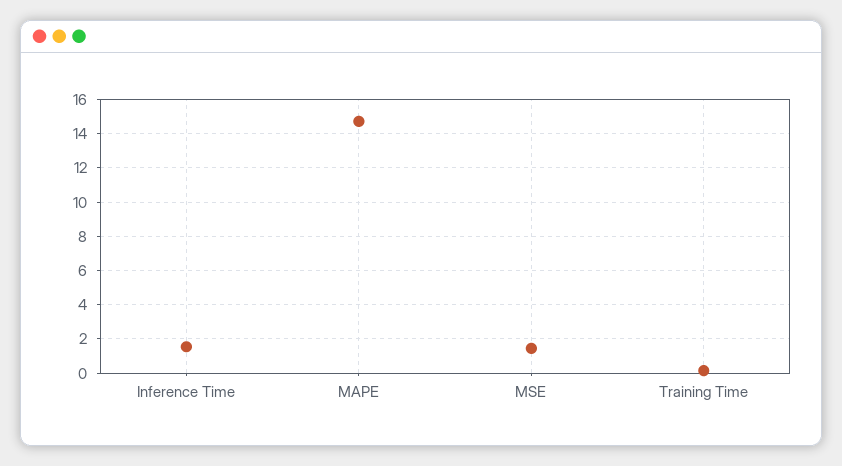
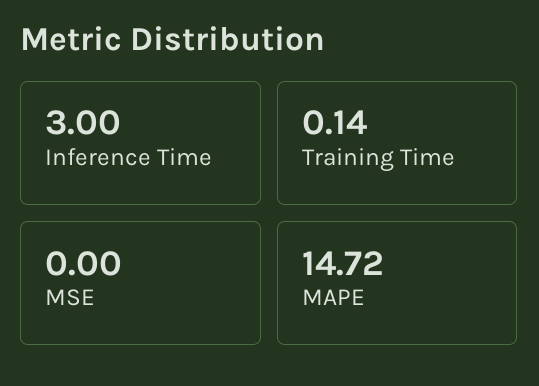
Inference Time: 1.5 -> 3
MSE: 1.5 -> 0

